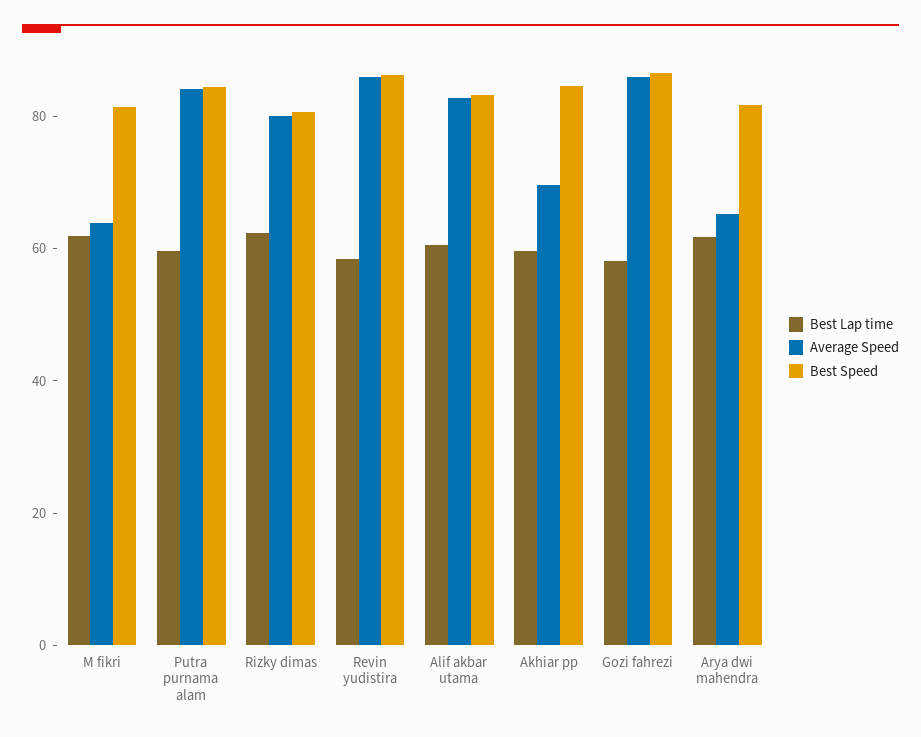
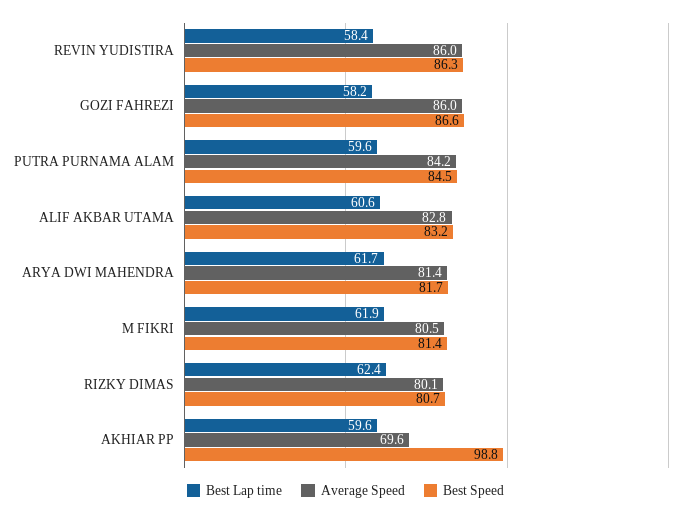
Average Speed, M fikri: 65 -> 80.5
Best Speed, Akhiar pp: 85 -> 98.8
Average Speed, Arya dwi mahendra: 65 -> 81.4

